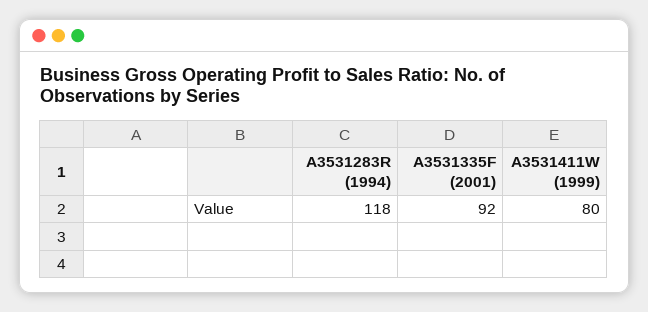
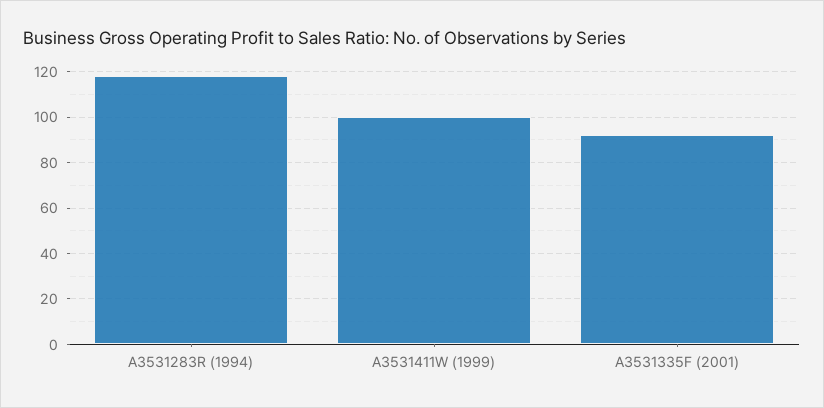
A3531411W (1999): 80 -> 100

